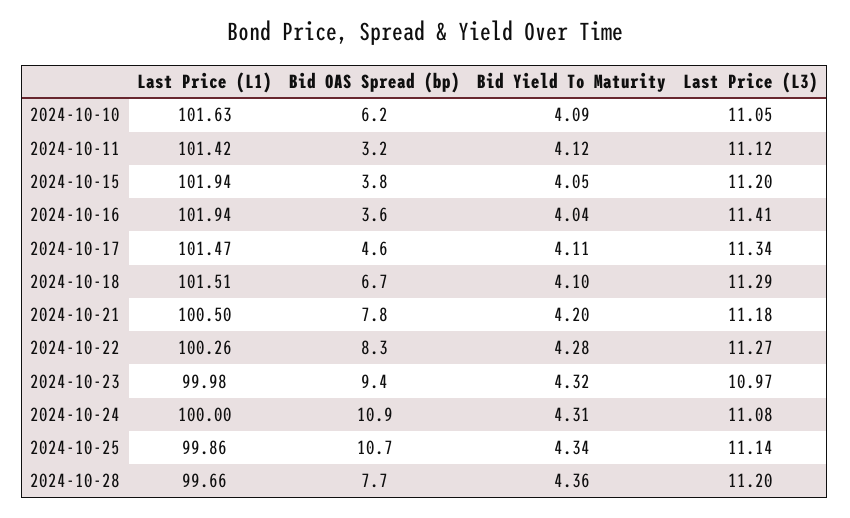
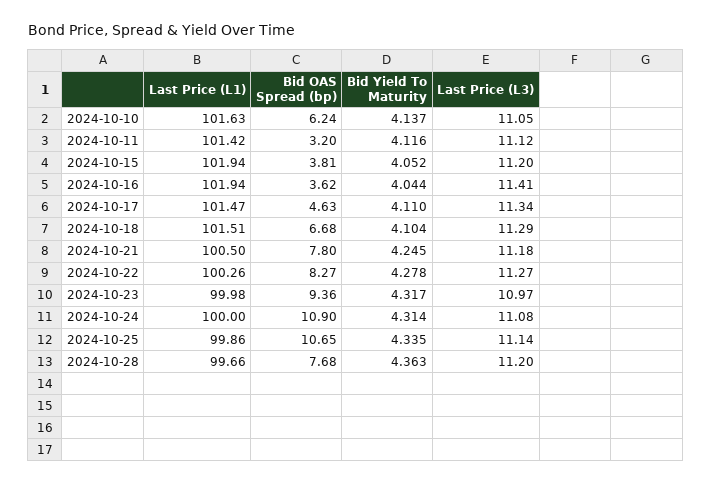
Bid Yield To Maturity, 2024-10-10: 4.09 -> 4.137
Bid Yield To Maturity, 2024-10-21: 4.2 -> 4.245

